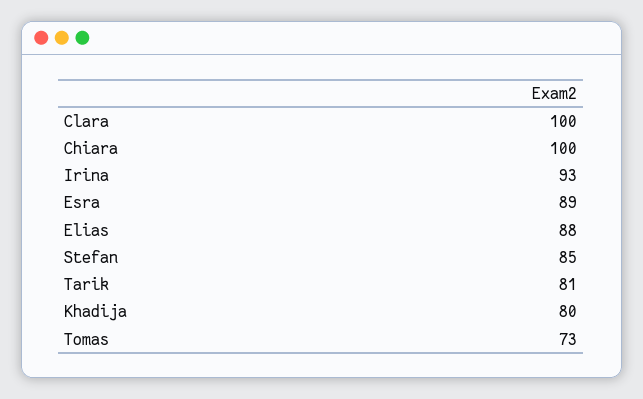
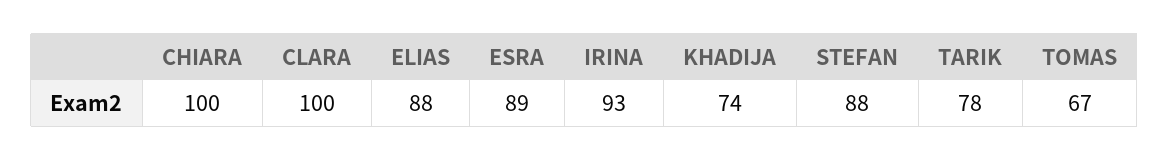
Stefan: 85 -> 88
Tarik: 81 -> 78
Khadija: 80 -> 74
Tomas: 73 -> 67

